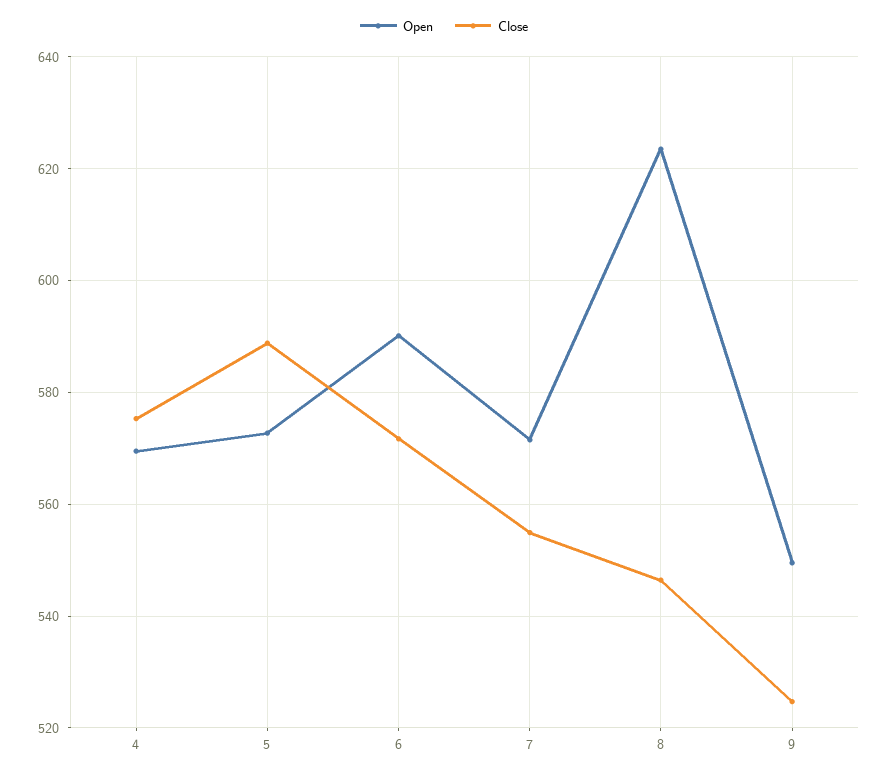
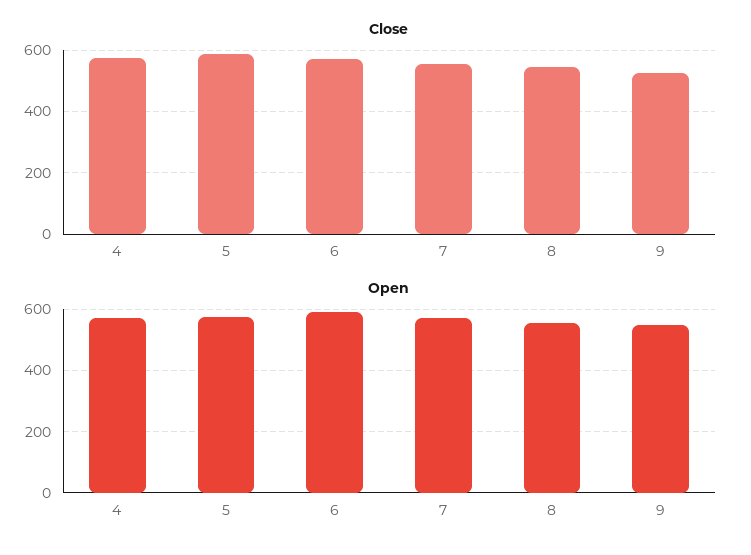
Open, 8: 624 -> 560

